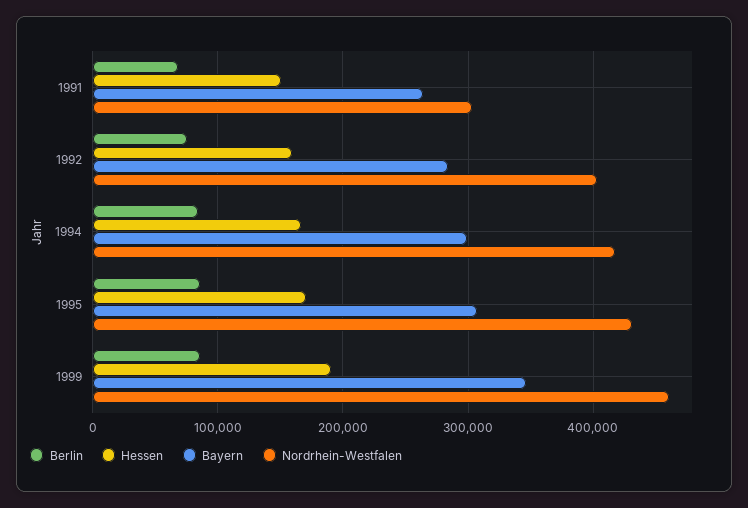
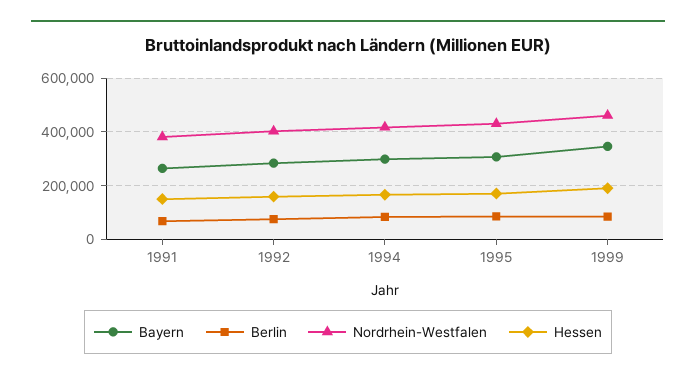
Nordrhein-Westfalen, 1991: 300000 -> 375000

